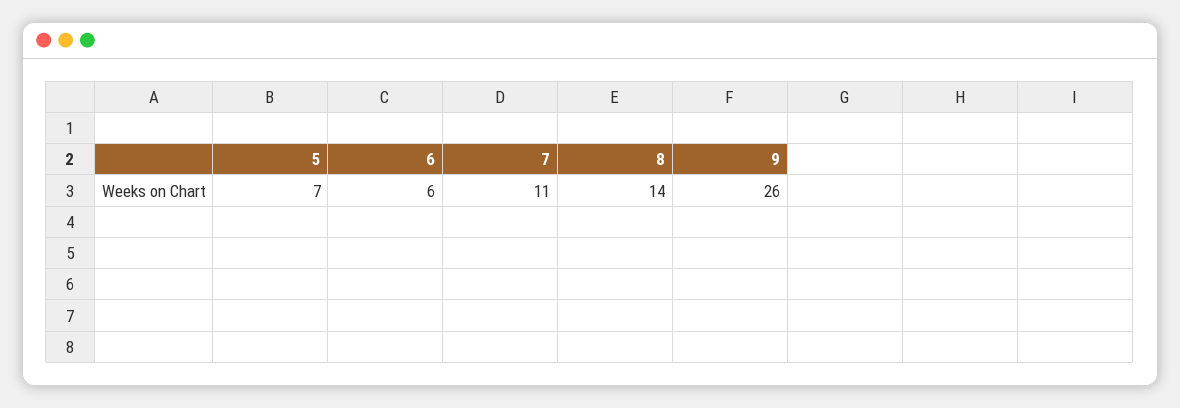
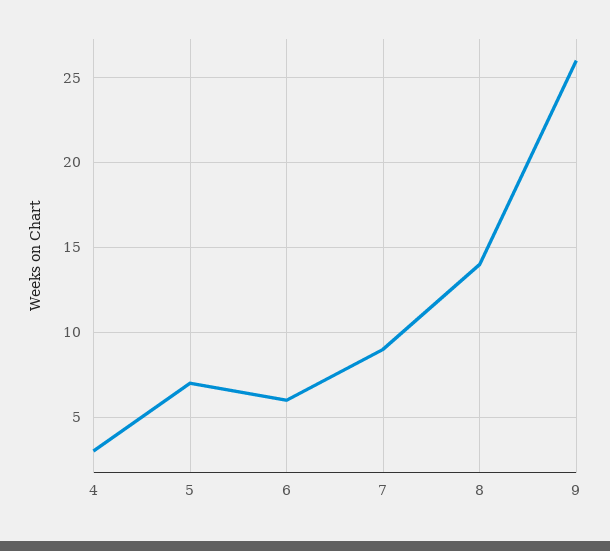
7: 11 -> 9
4: none -> 3

